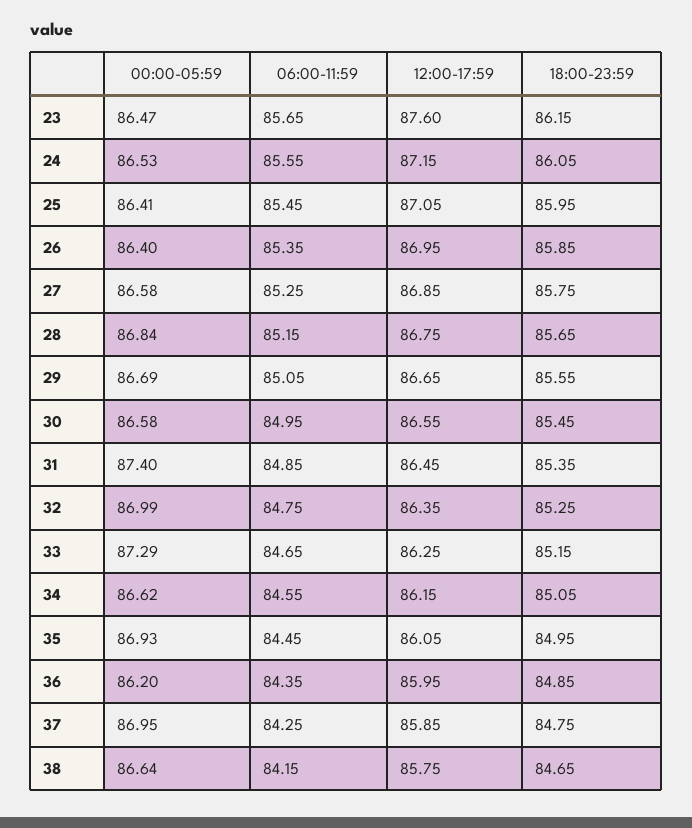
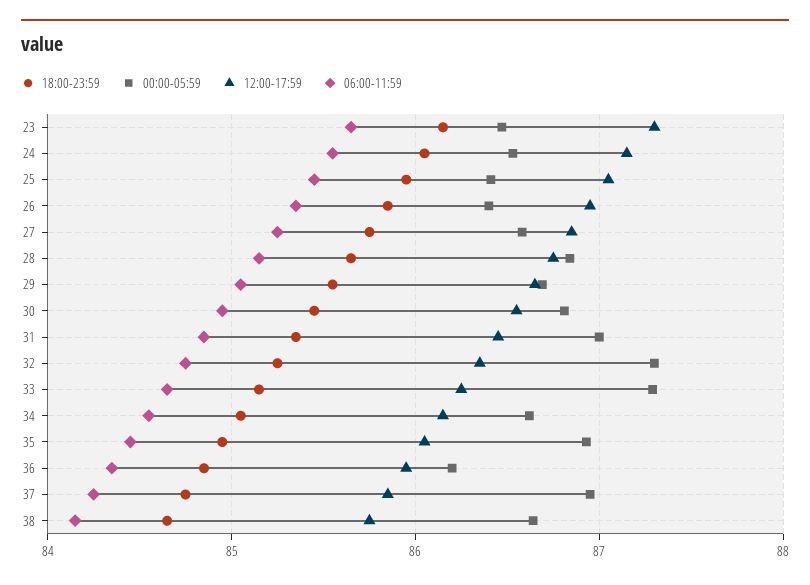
12:00-17:59, 23: 87.6 -> 87.3
00:00-05:59, 30: 86.58 -> 86.8
00:00-05:59, 31: 87.4 -> 87
00:00-05:59, 32: 86.99 -> 87.3

